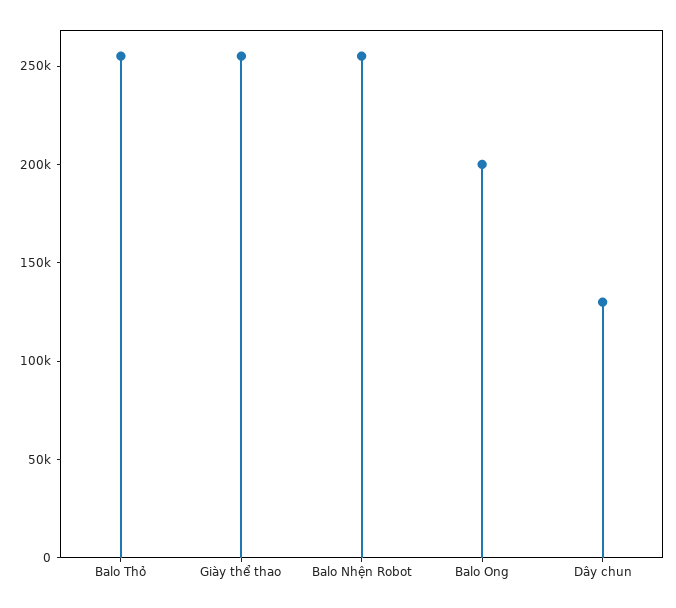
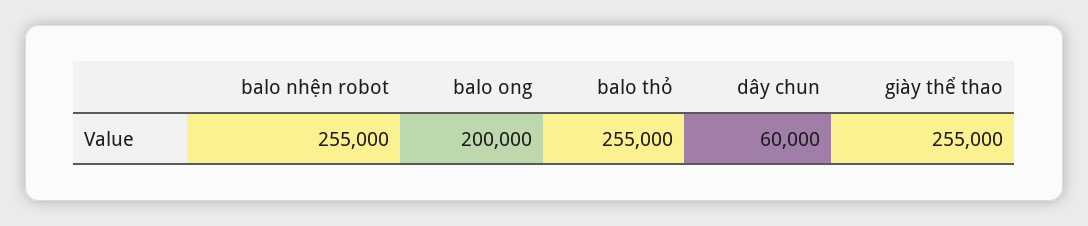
Dây chun: 130000 -> 60000

